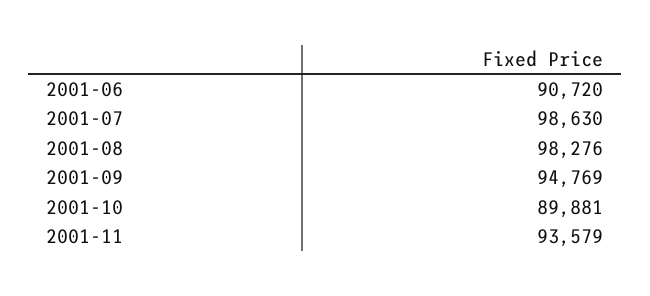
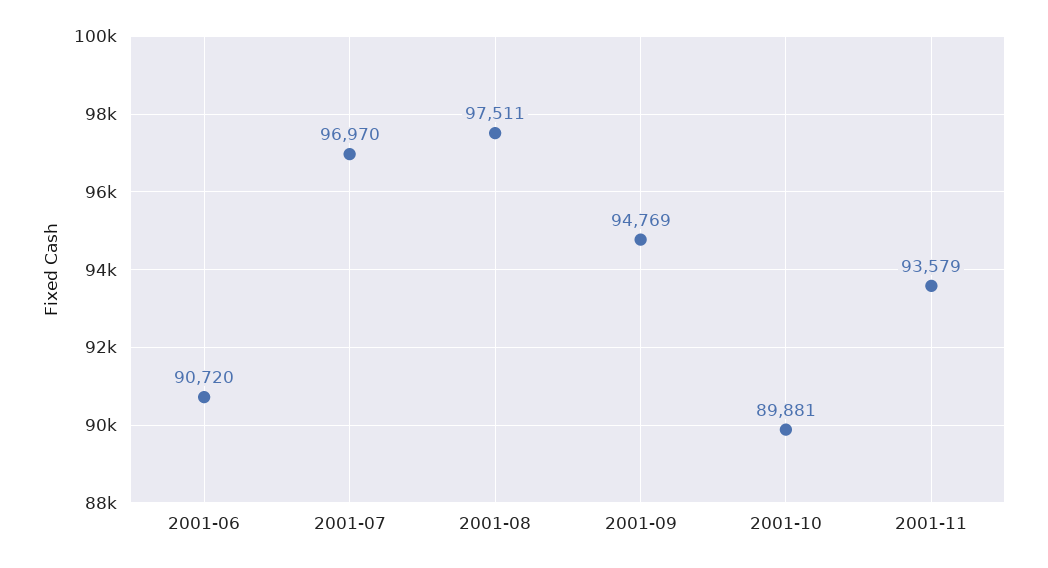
2001-07: 98630 -> 96970
2001-08: 98276 -> 97511

